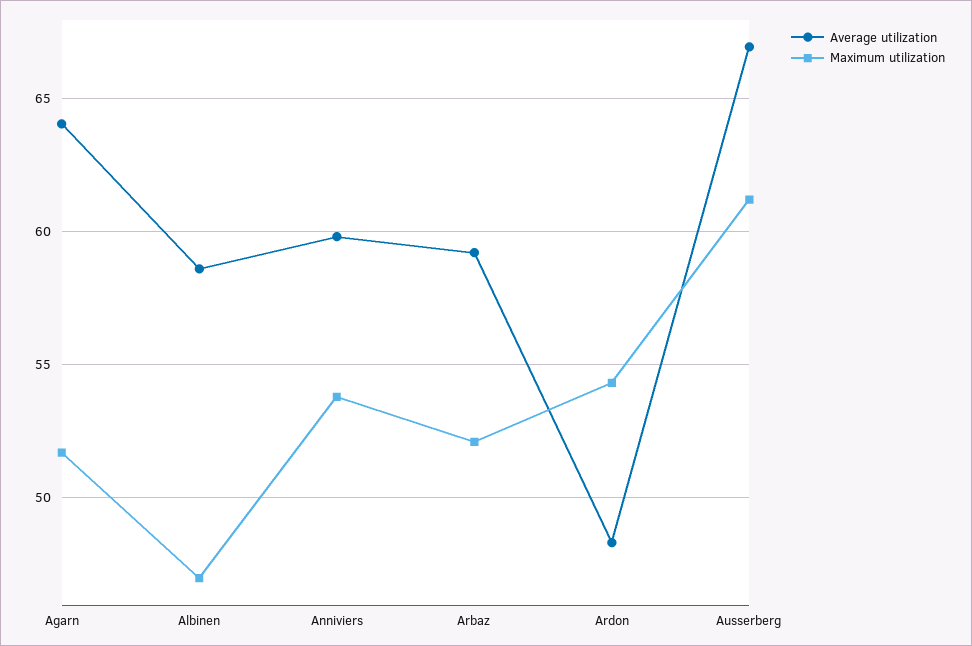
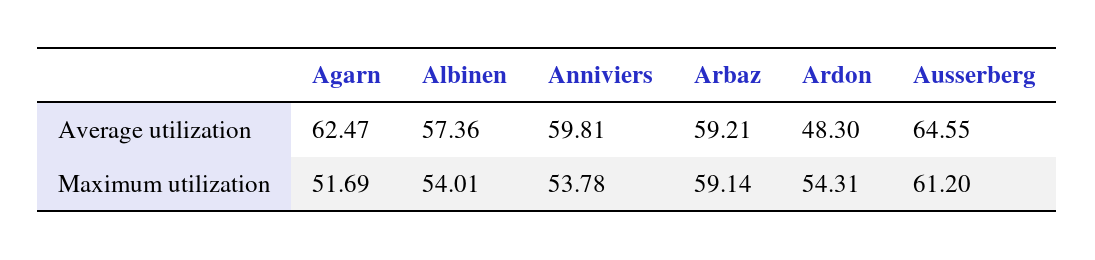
Average utilization, Agarn: 64 -> 62.47
Average utilization, Albinen: 58.5 -> 57.36
Maximum utilization, Albinen: 47 -> 54.01
Maximum utilization, Arbaz: 52 -> 59.14
Average utilization, Ausserberg: 67 -> 64.55

